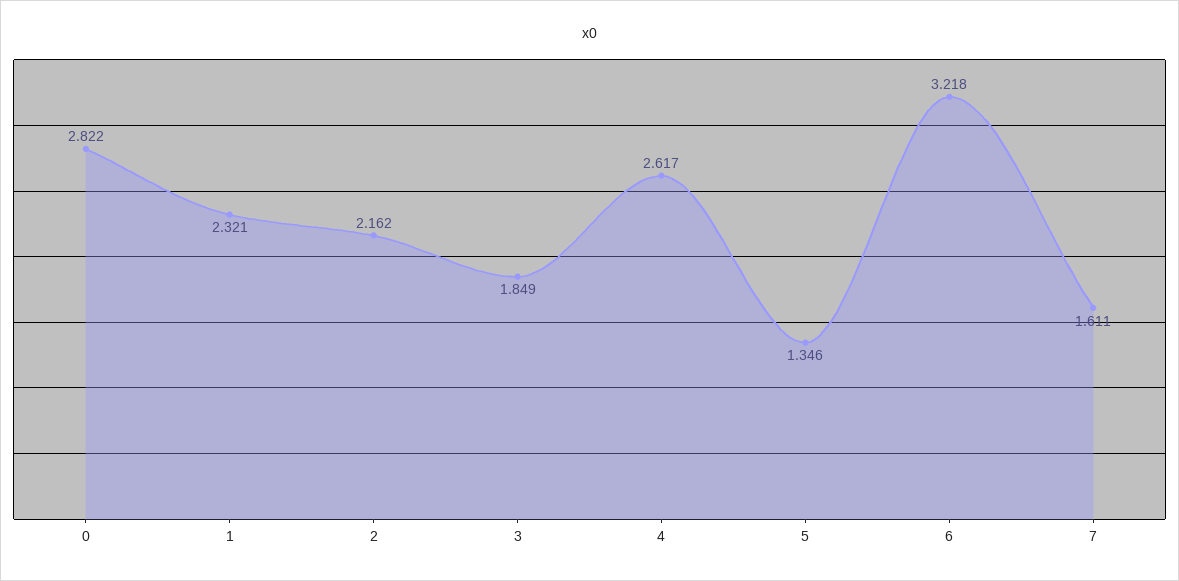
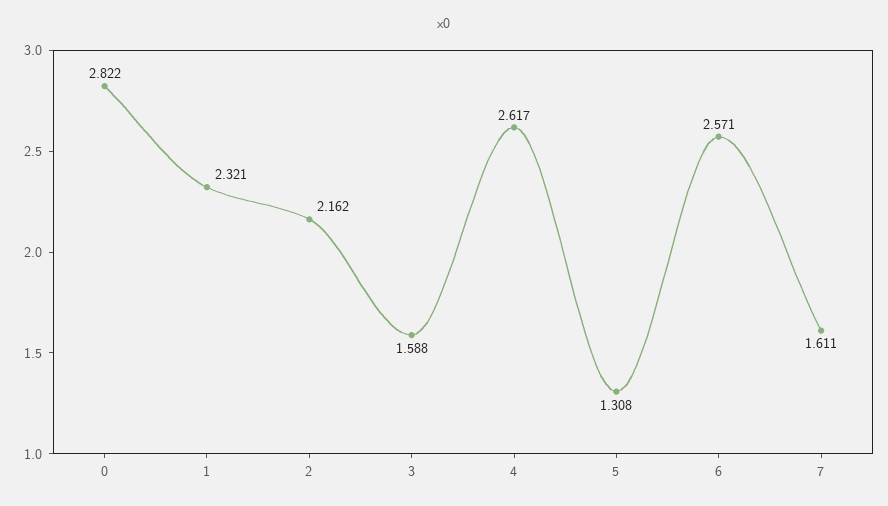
3: 1.849 -> 1.588
5: 1.346 -> 1.308
6: 3.218 -> 2.571

